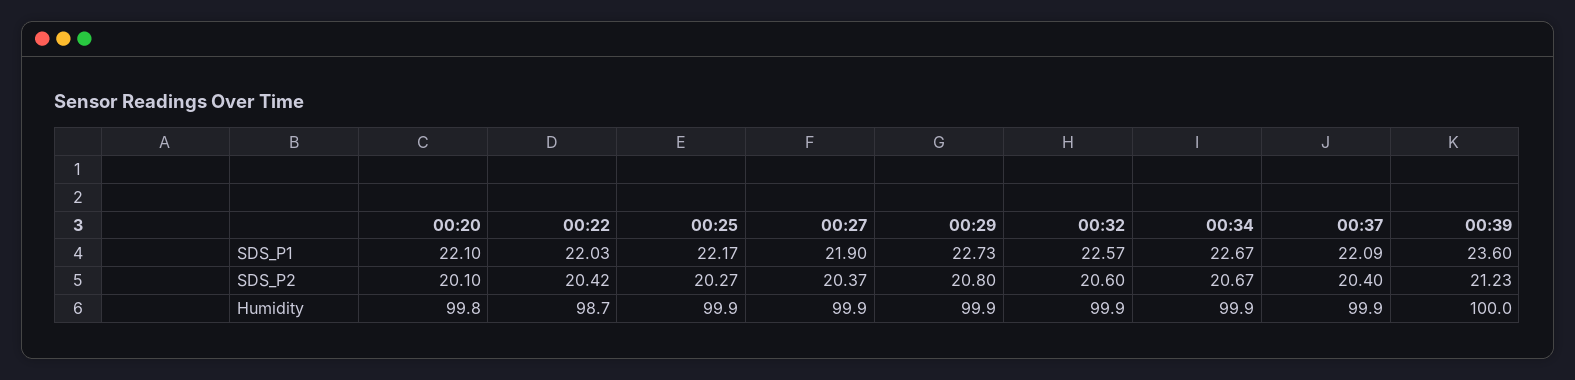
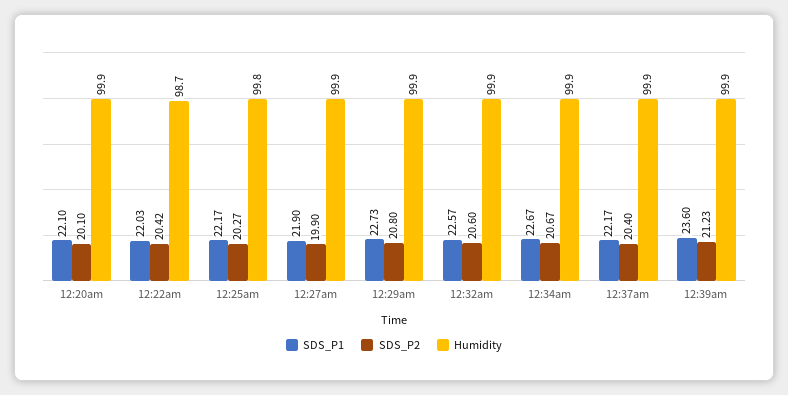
SDS_P1, 00:37: 22.09 -> 22.17
SDS_P2, 00:27: 20.37 -> 19.9
Humidity, 00:20: 99.8 -> 99.9
Humidity, 00:25: 99.9 -> 99.8
Humidity, 00:39: 100 -> 99.9

